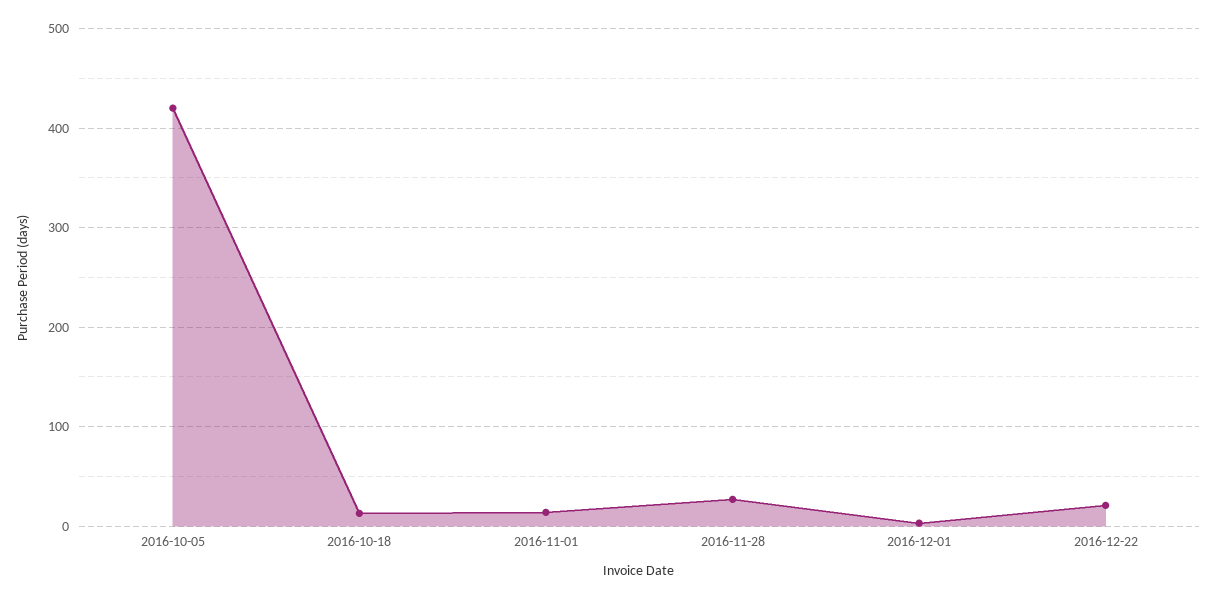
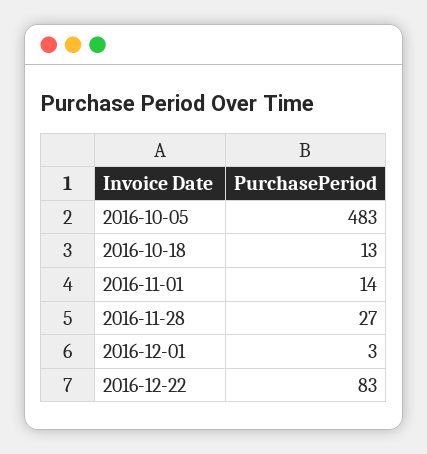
2016-10-05: 420 -> 483
2016-12-22: 20 -> 83

